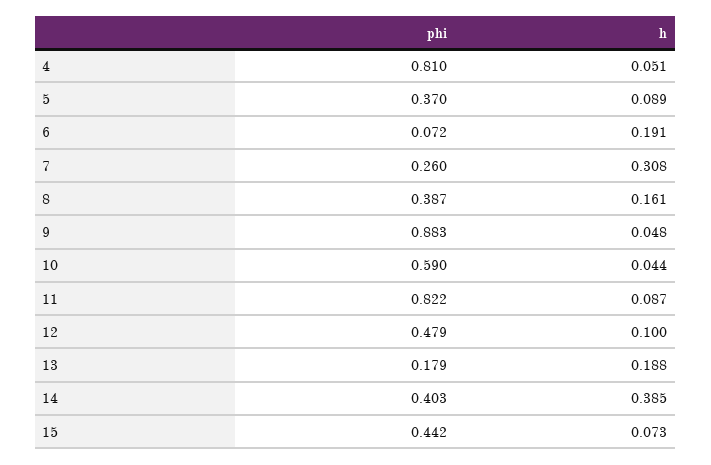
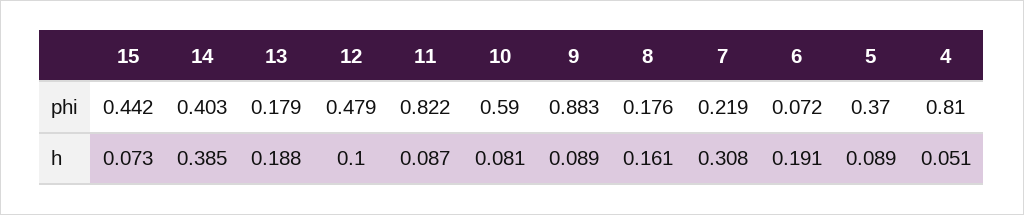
phi, 7: 0.26 -> 0.219
phi, 8: 0.387 -> 0.176
h, 9: 0.048 -> 0.089
h, 10: 0.044 -> 0.081

